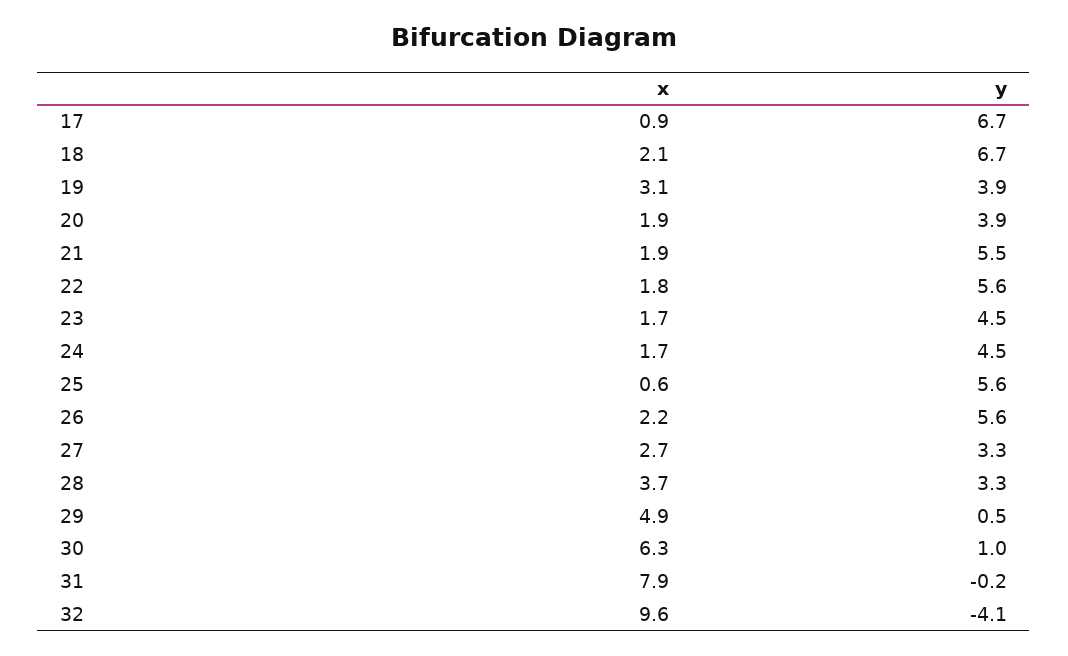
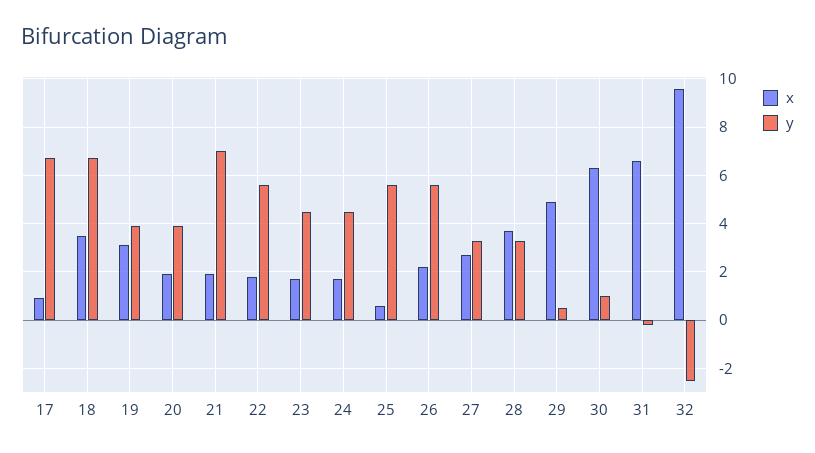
x, 18: 2.1 -> 3.5
y, 21: 5.5 -> 7
x, 31: 7.9 -> 6.5
y, 32: -4.1 -> -2.5

